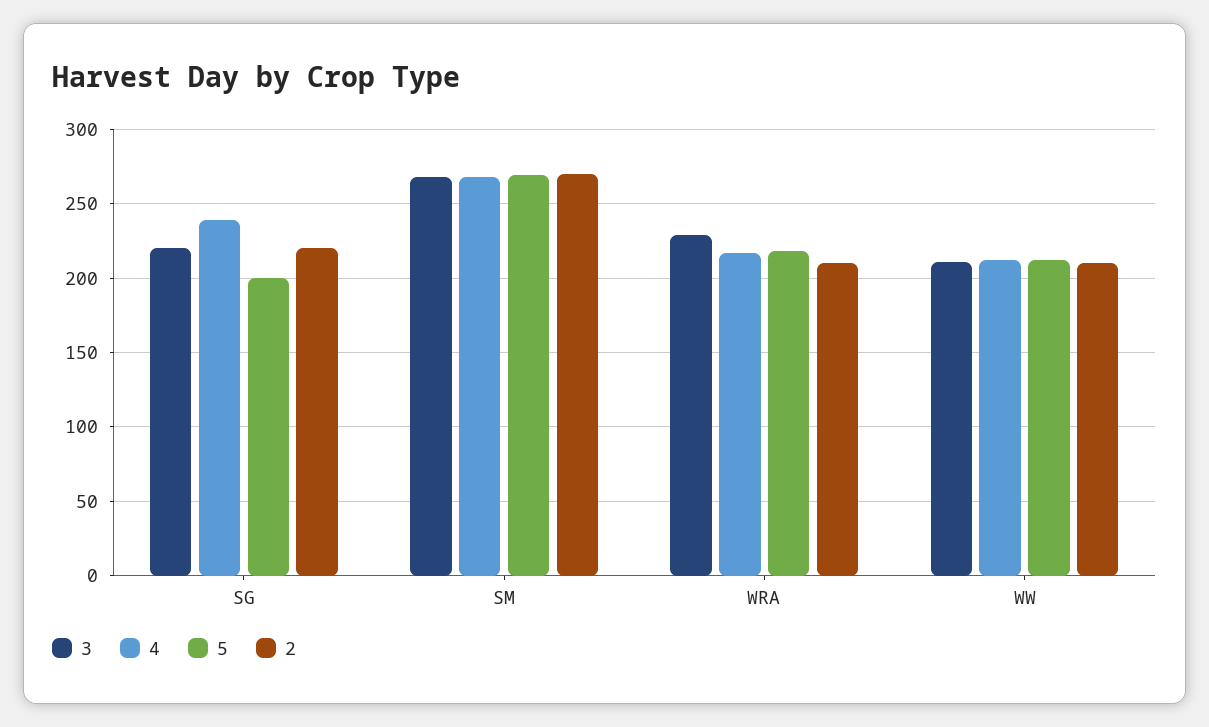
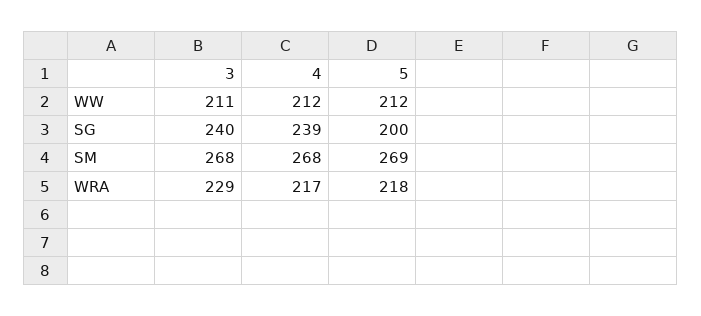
3, SG: 220 -> 240
2, SG: 220 -> none
2, SM: 270 -> none
2, WRA: 210 -> none
2, WW: 210 -> none

